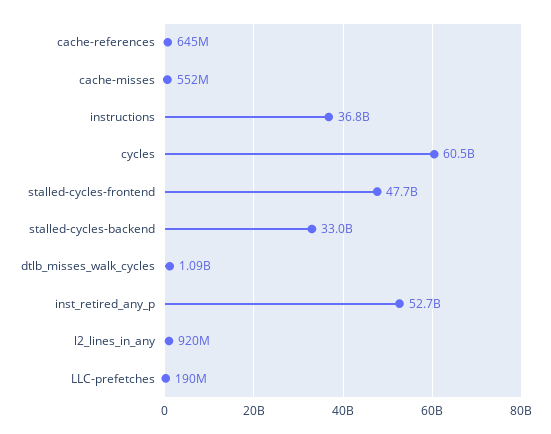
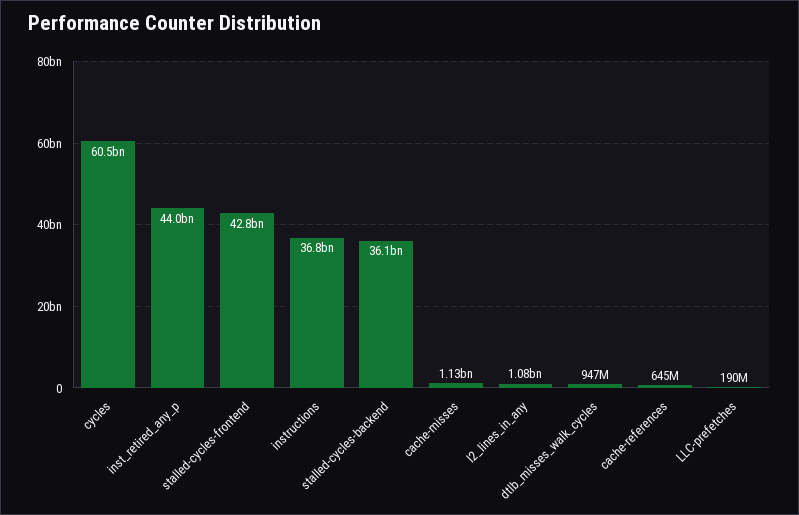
cache-misses: 552000000 -> 1130000000
stalled-cycles-frontend: 47700000000 -> 42800000000
stalled-cycles-backend: 33000000000 -> 36100000000
dtlb_misses_walk_cycles: 1090000000 -> 947000000
inst_retired_any_p: 52700000000 -> 44000000000
l2_lines_in_any: 920000000 -> 1080000000

